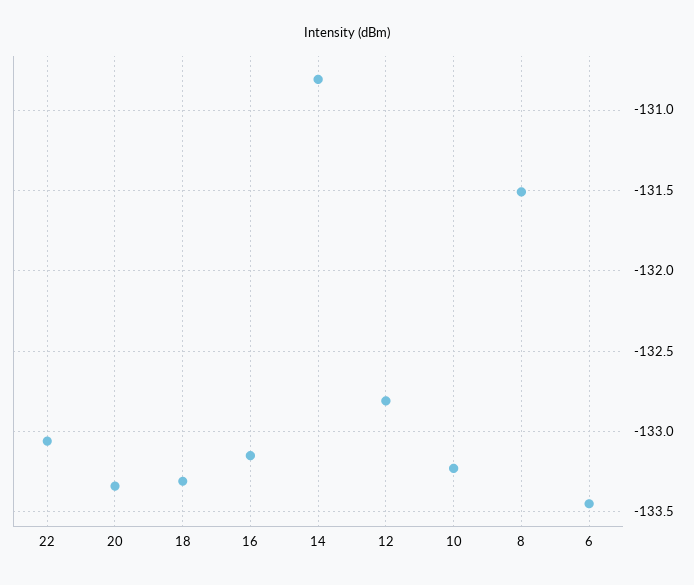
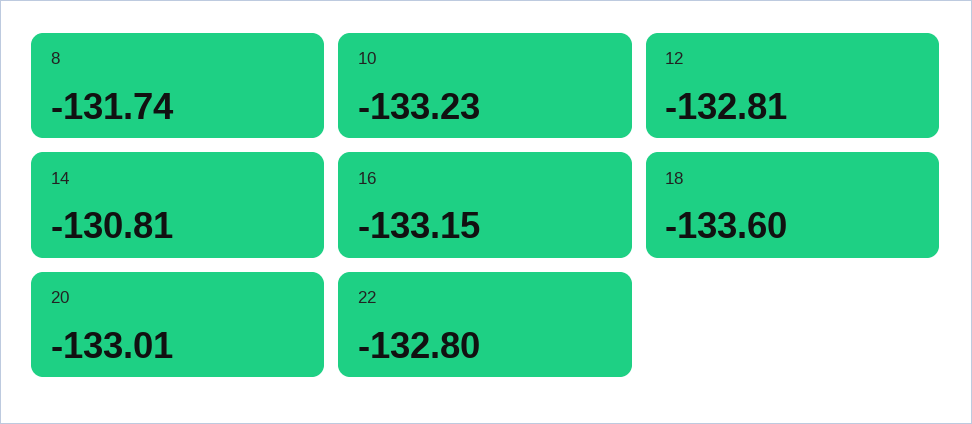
22: -133.05 -> -132.8
20: -133.35 -> -133.01
18: -133.3 -> -133.6
8: -131.5 -> -131.74
6: -133.45 -> none

